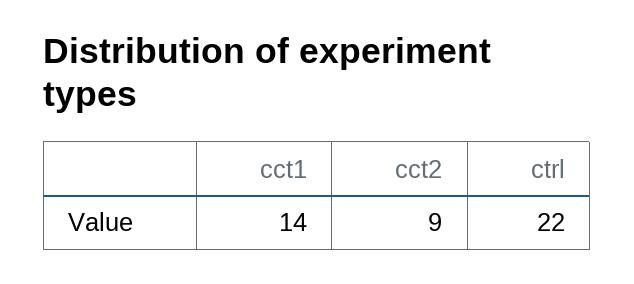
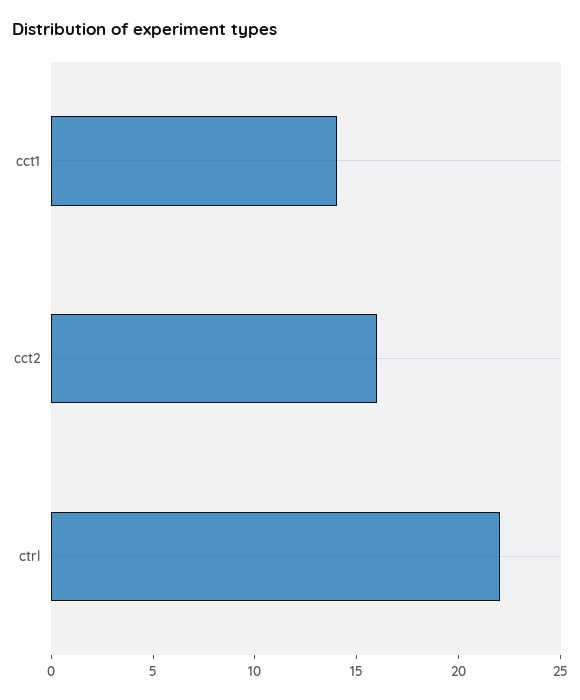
cct2: 9 -> 16

